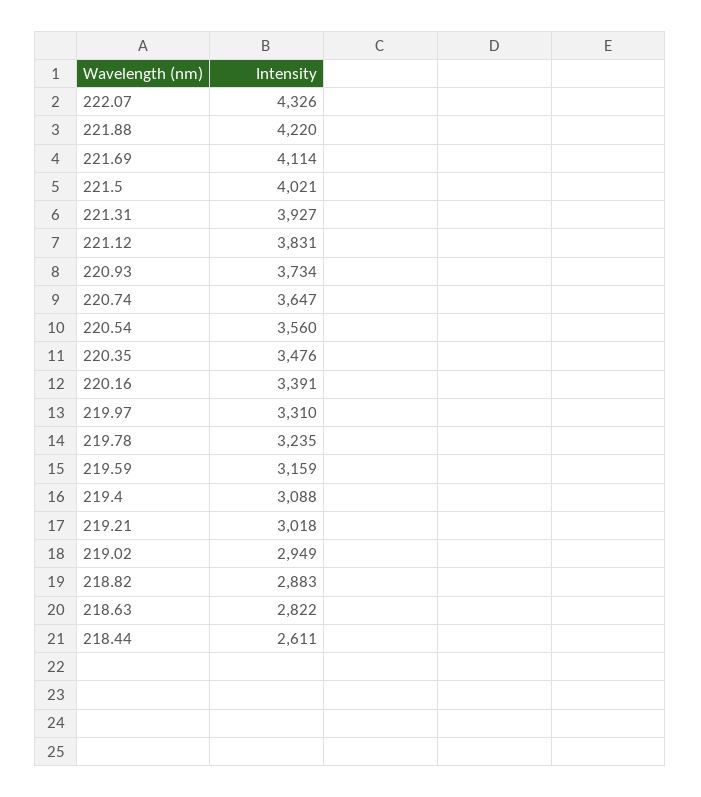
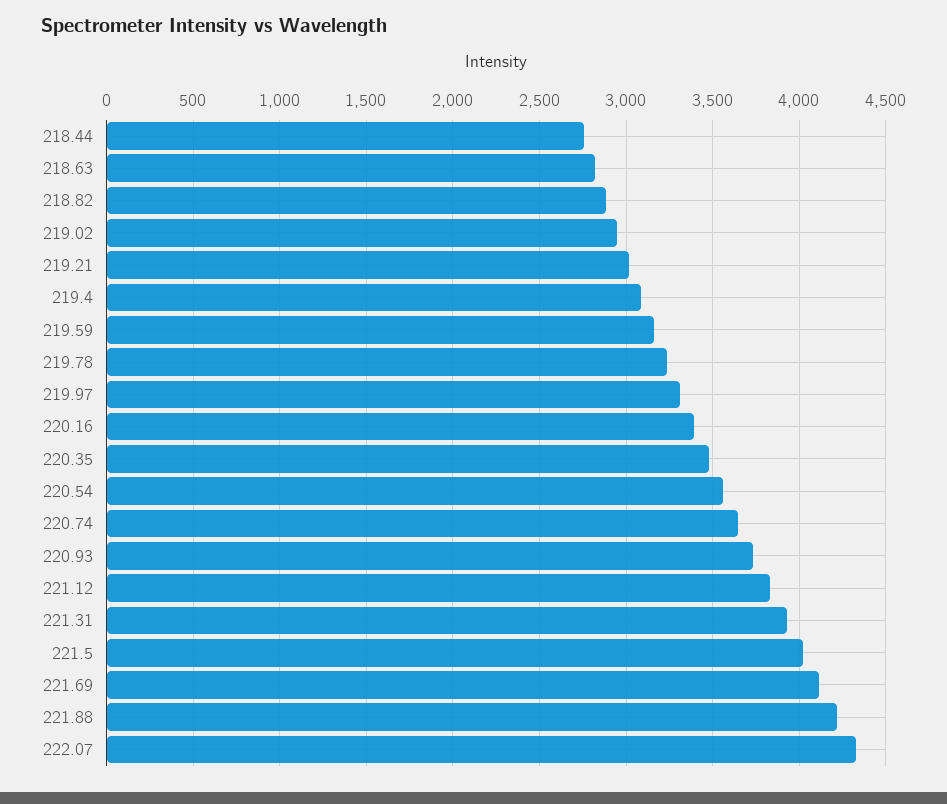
218.44: 2611 -> 2750

